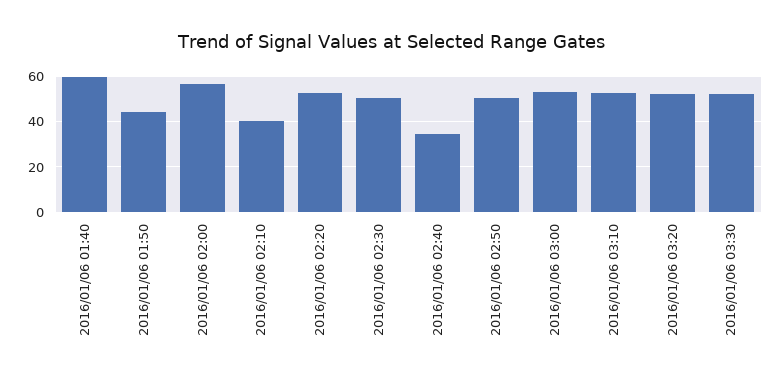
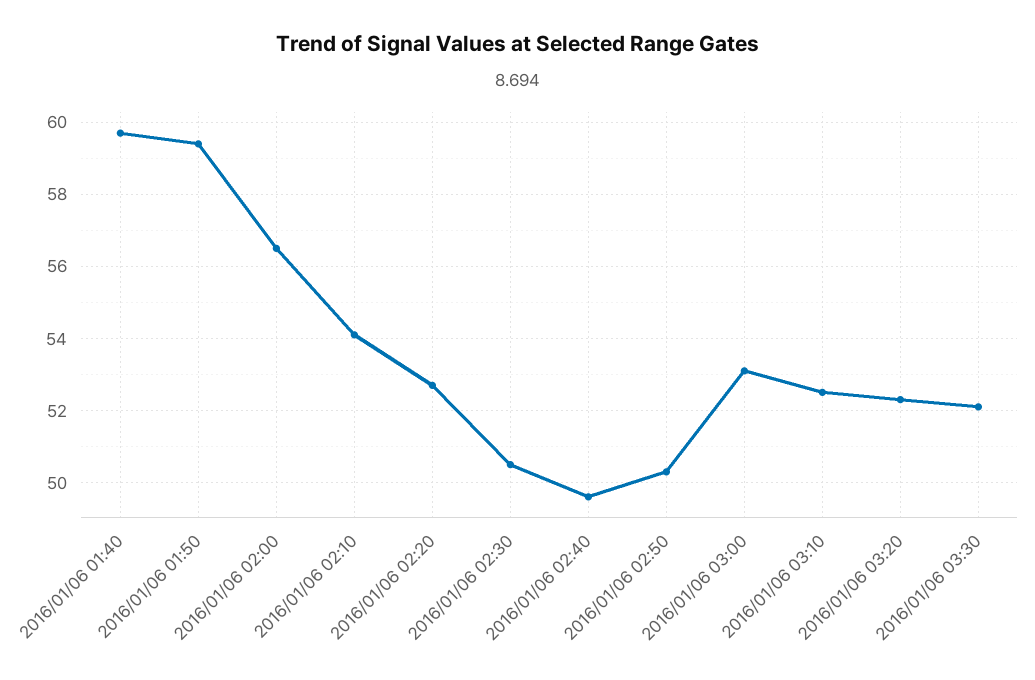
2016/01/06 01:50: 45 -> 59.5
2016/01/06 02:10: 40 -> 54
2016/01/06 02:40: 35 -> 49.5

